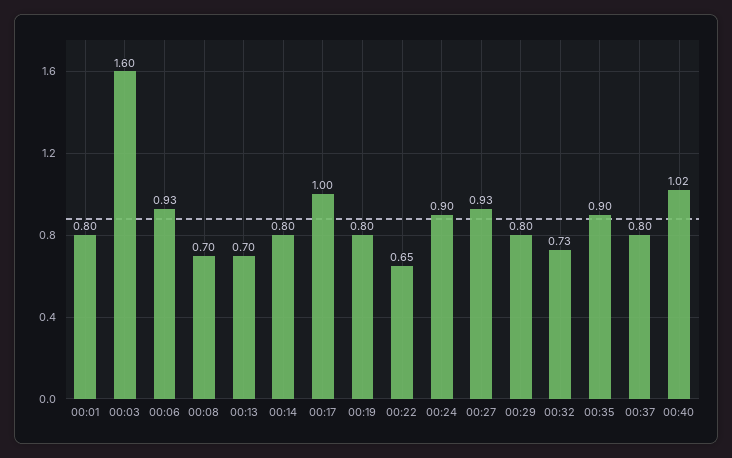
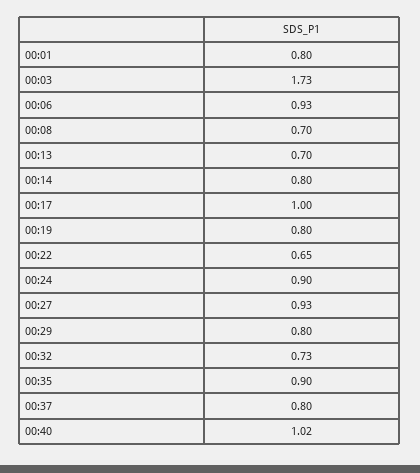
00:03: 1.6 -> 1.73

